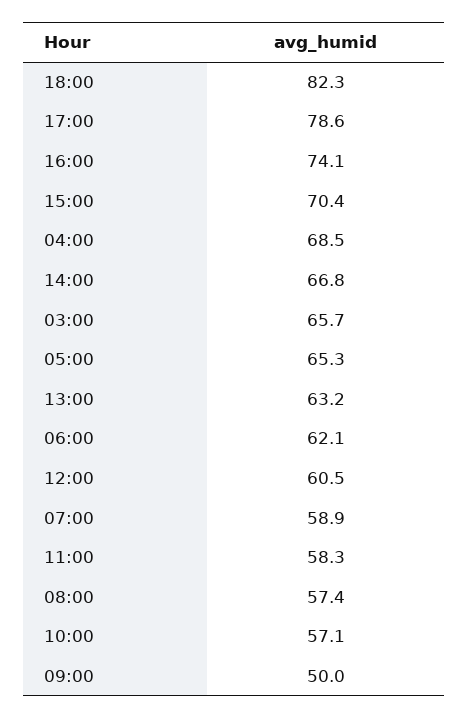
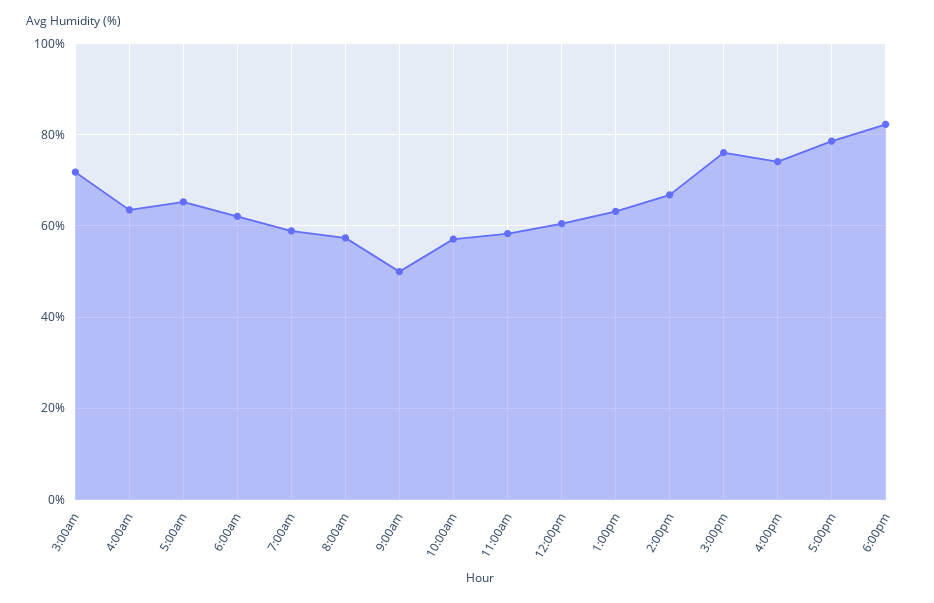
15:00: 70.4 -> 76
04:00: 68.5 -> 64
03:00: 65.7 -> 72

